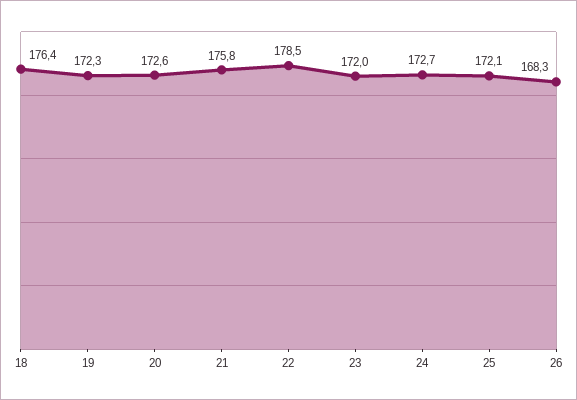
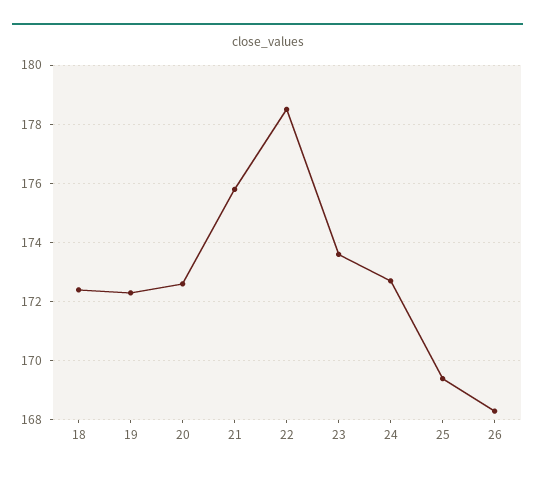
18: 176.4 -> 172.5
23: 172 -> 173.5
25: 172.1 -> 169.5

